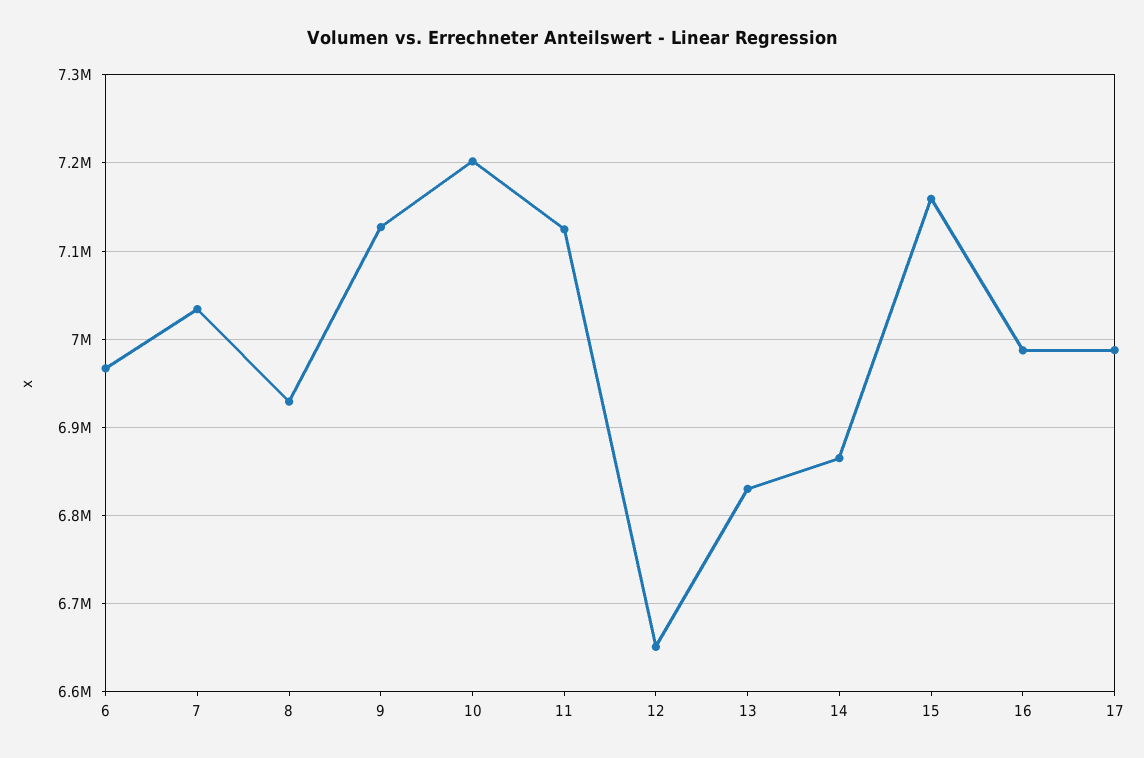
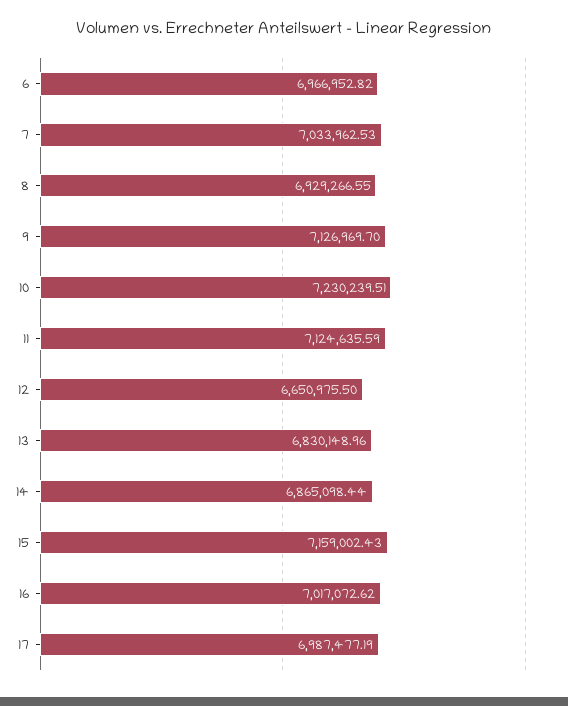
10: 7200000 -> 7230239.51
16: 6990000 -> 7017072.62

